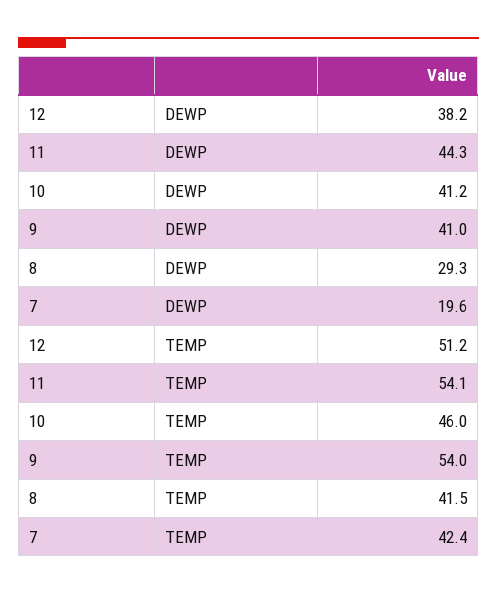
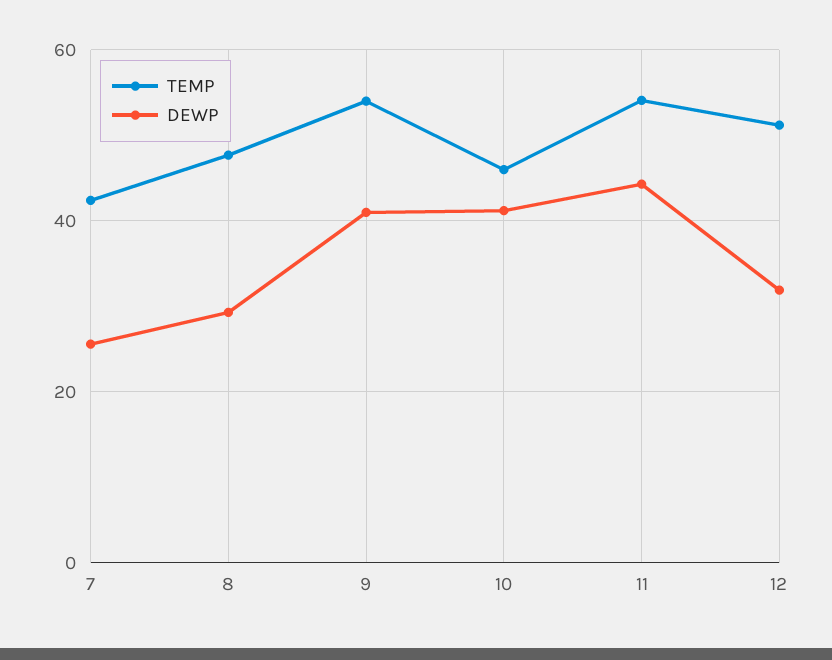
DEWP, 12: 38.2 -> 32
DEWP, 7: 19.6 -> 26
TEMP, 8: 41.5 -> 48

